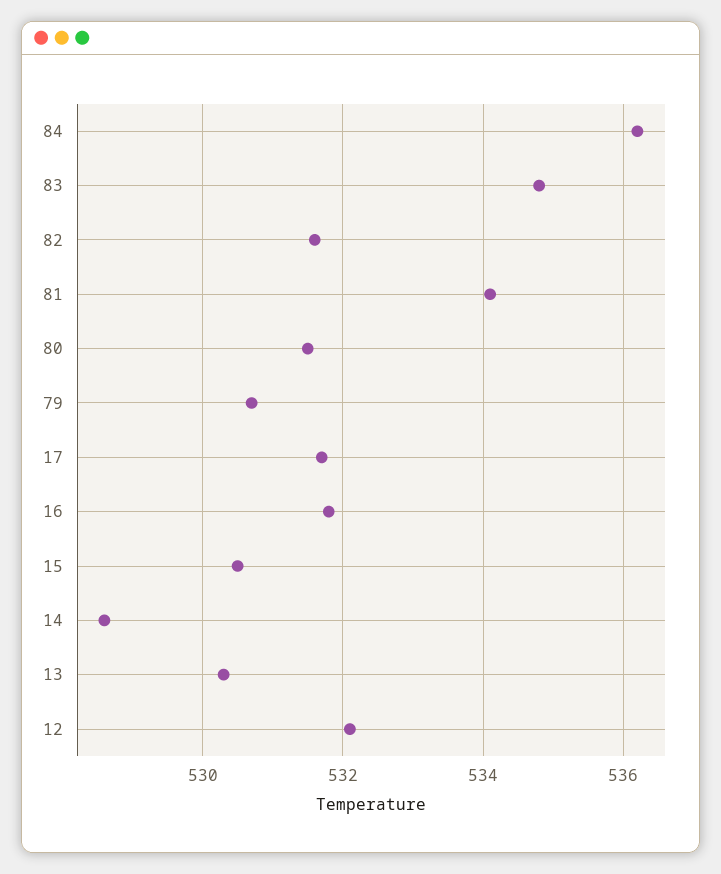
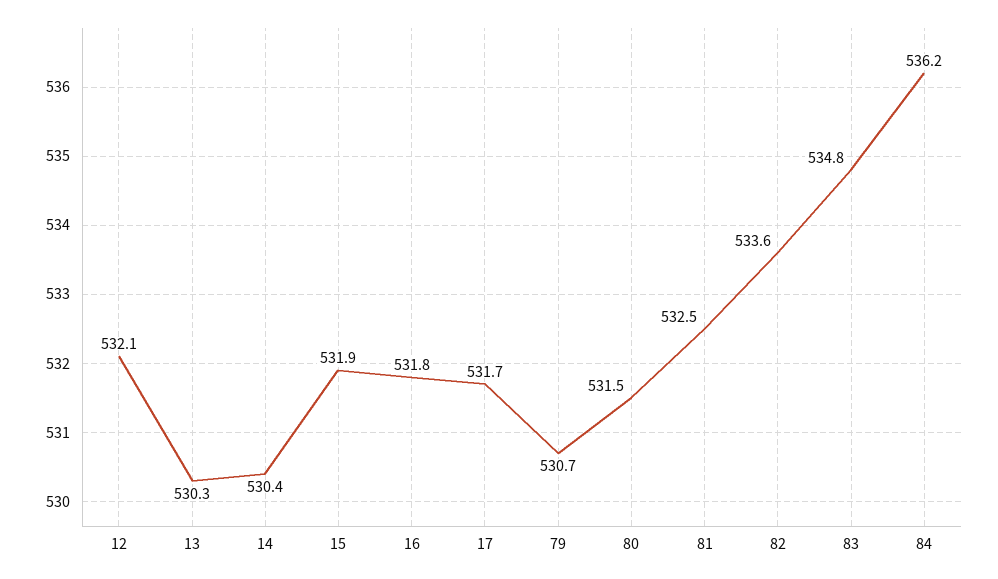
82: 531.5 -> 533.6
81: 534 -> 532.5
15: 530.5 -> 531.9
14: 528.5 -> 530.4

